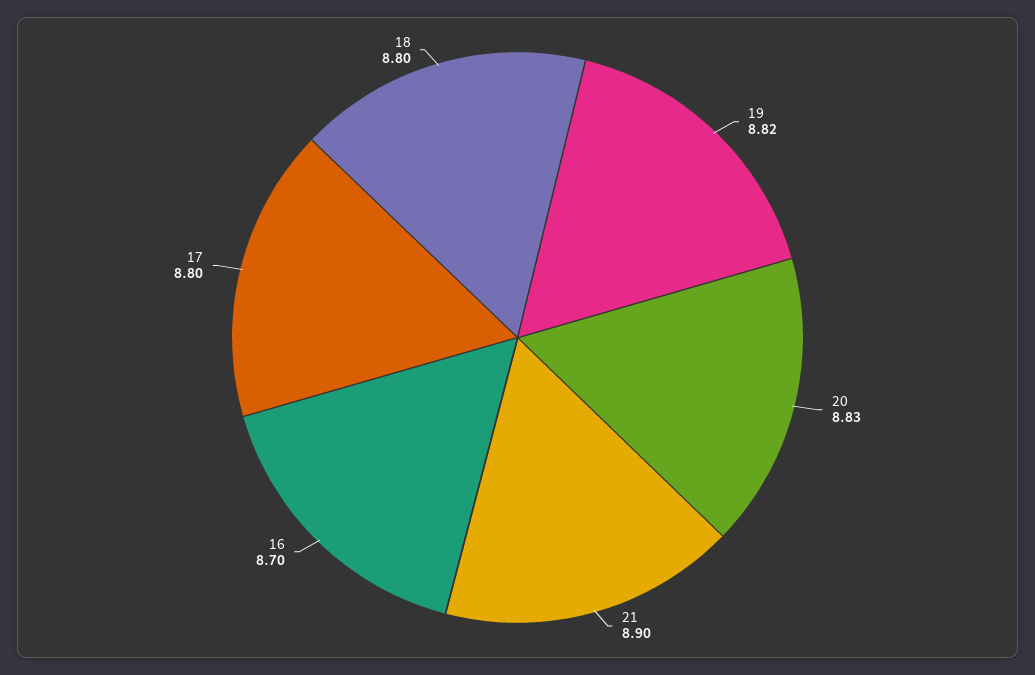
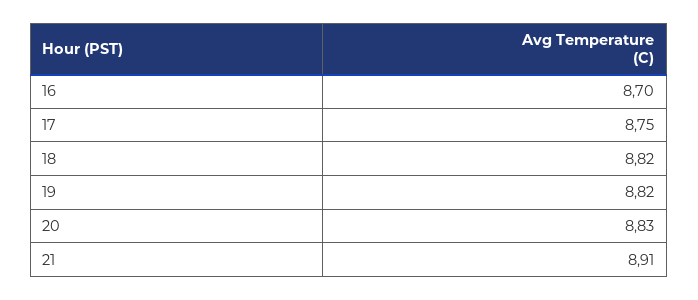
21: 8.9 -> 8.91
17: 8.8 -> 8.75
18: 8.8 -> 8.82

